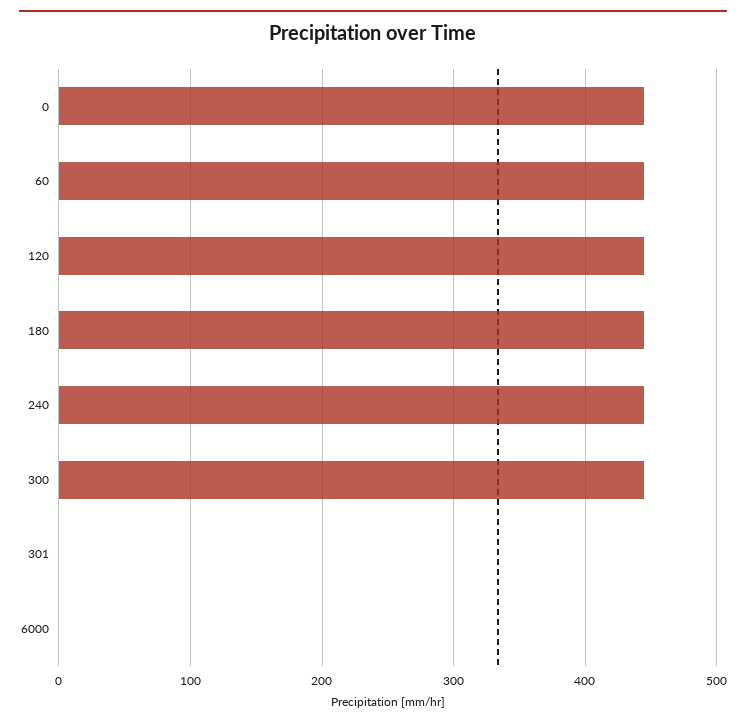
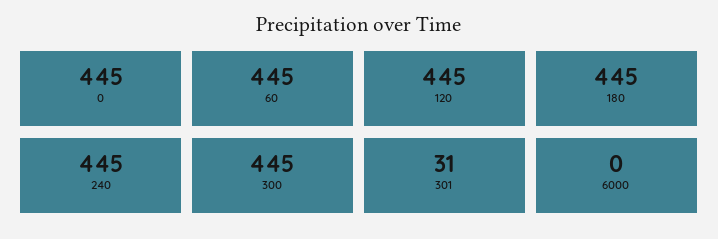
301: 0 -> 31

